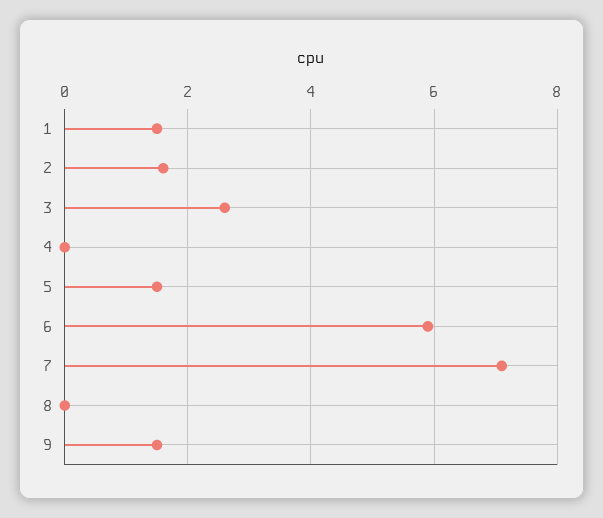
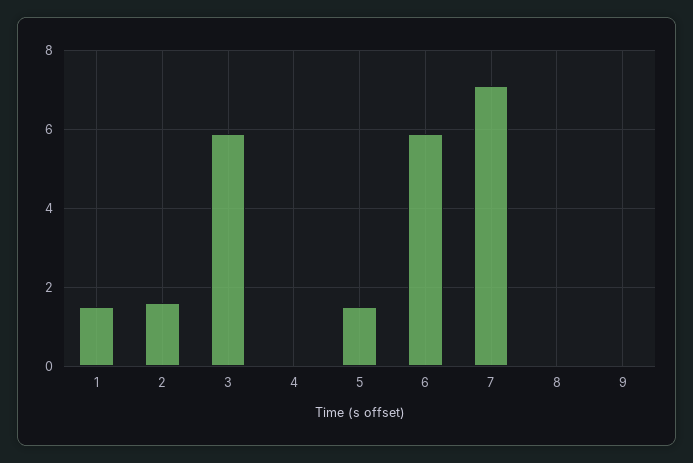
3: 2.5 -> 6
9: 1.5 -> 0

